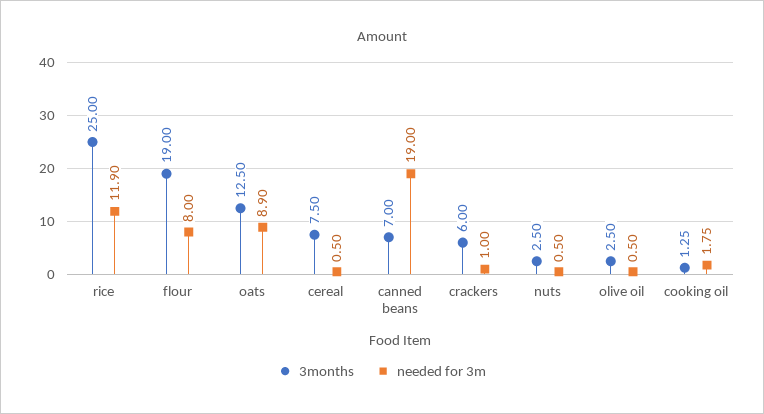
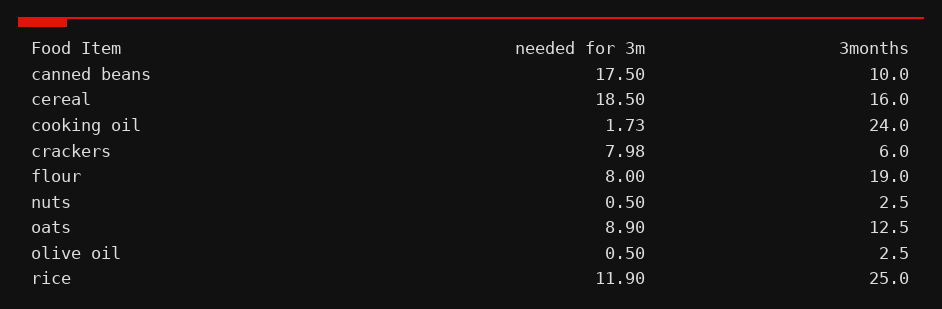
3months, cereal: 7.5 -> 16
needed for 3m, cereal: 0.5 -> 18.5
3months, canned beans: 7 -> 10
needed for 3m, canned beans: 19 -> 17.5
needed for 3m, crackers: 1 -> 7.98
3months, cooking oil: 1.25 -> 24
needed for 3m, cooking oil: 1.75 -> 1.73

